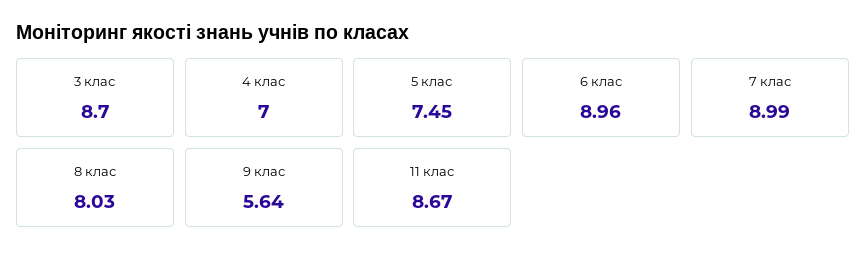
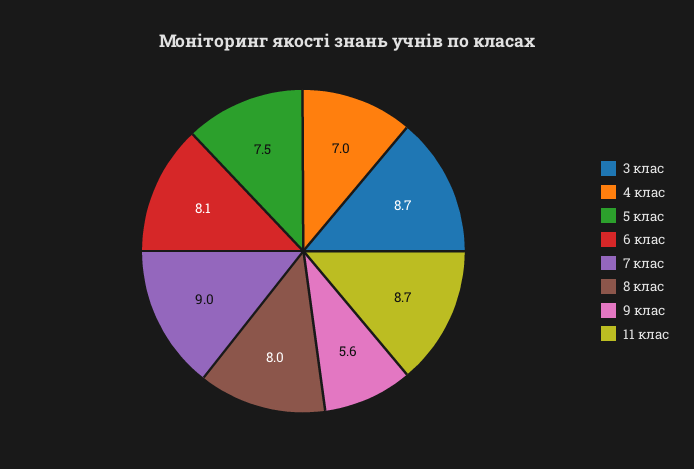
6 клас: 8.96 -> 8.1

